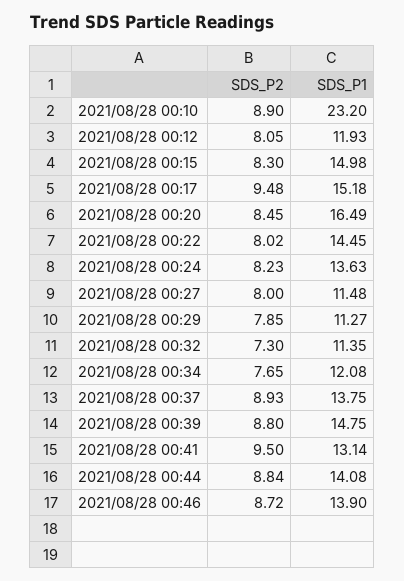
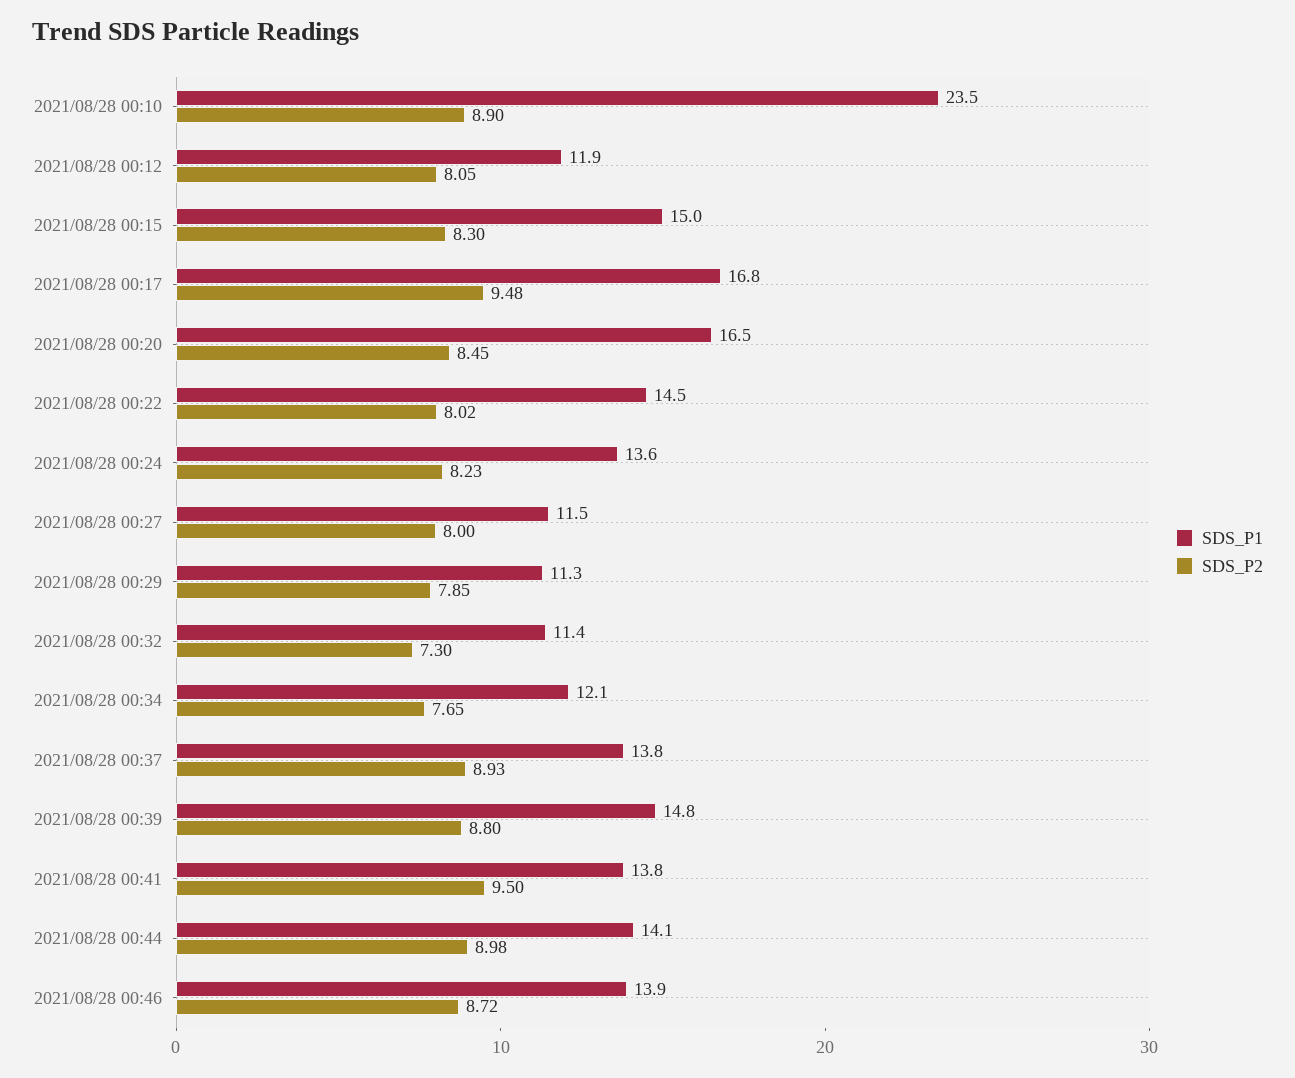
SDS_P1, 2021/08/28 00:10: 23.2 -> 23.5
SDS_P1, 2021/08/28 00:17: 15.18 -> 16.8
SDS_P1, 2021/08/28 00:41: 13.14 -> 13.8
SDS_P2, 2021/08/28 00:44: 8.84 -> 8.98

